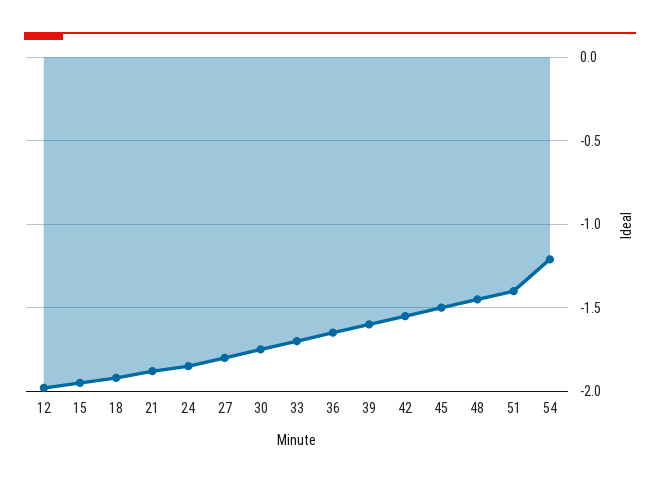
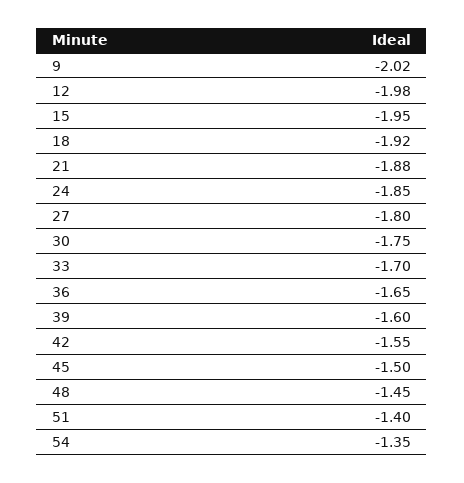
54: -1.2 -> -1.35
9: none -> -2.02

